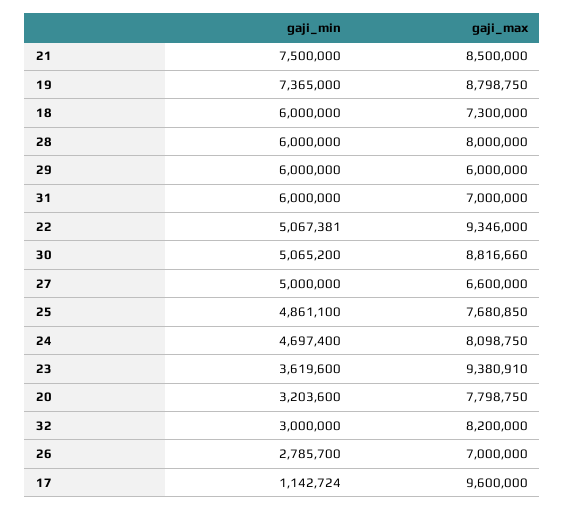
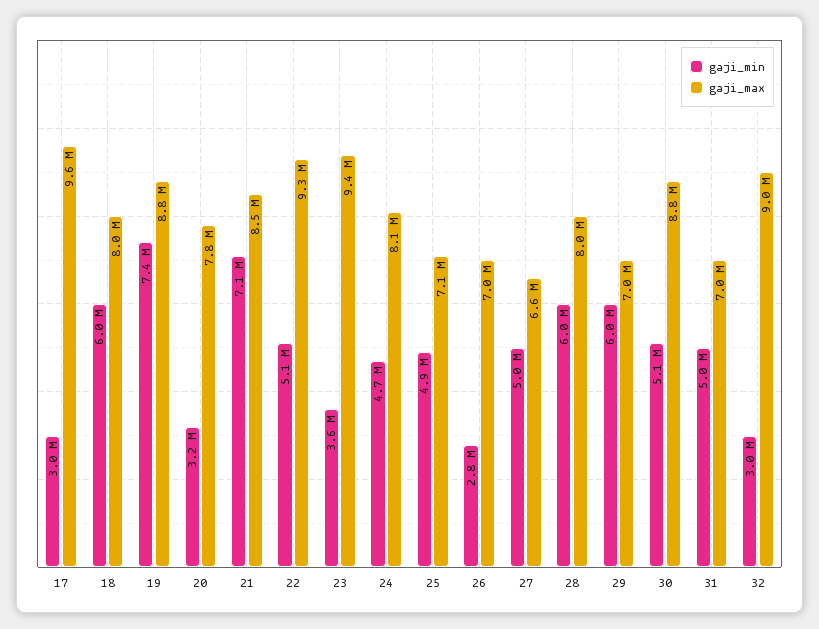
gaji_min, 21: 7500000 -> 7100000
gaji_max, 18: 7300000 -> 8000000
gaji_max, 29: 6000000 -> 7000000
gaji_min, 31: 6000000 -> 5000000
gaji_max, 25: 7680850 -> 7100000
gaji_max, 32: 8200000 -> 9000000
gaji_min, 17: 1142724 -> 3000000

